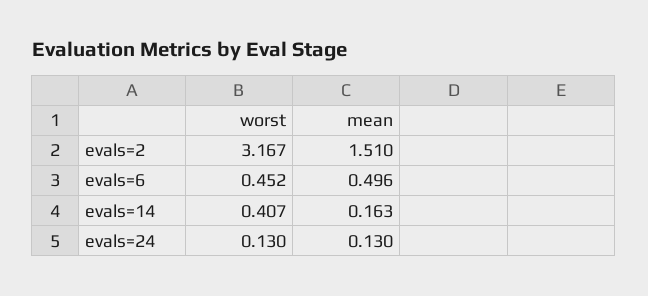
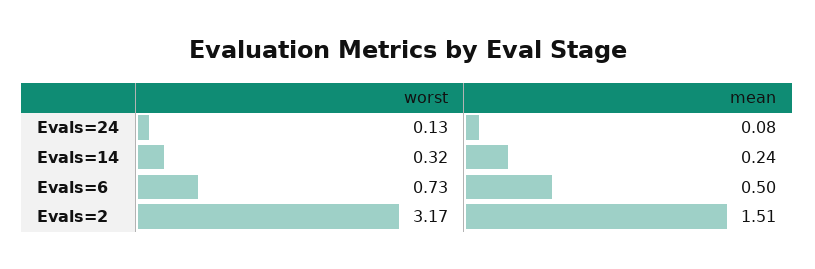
worst, evals=6: 0.452 -> 0.73
worst, evals=14: 0.407 -> 0.32
mean, evals=14: 0.163 -> 0.24
mean, evals=24: 0.13 -> 0.08

